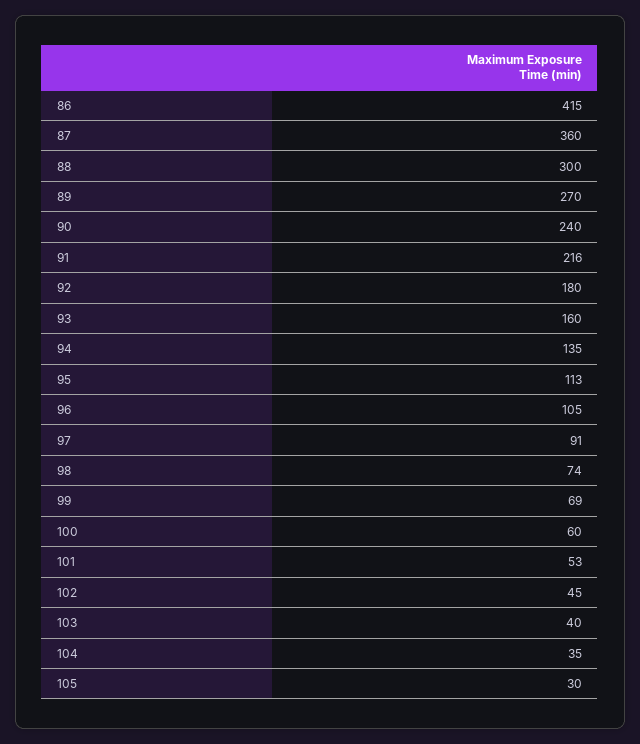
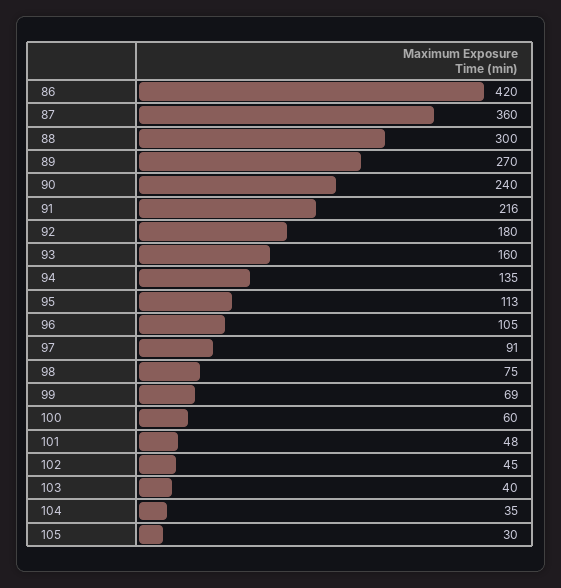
86: 415 -> 420
98: 74 -> 75
101: 53 -> 48

